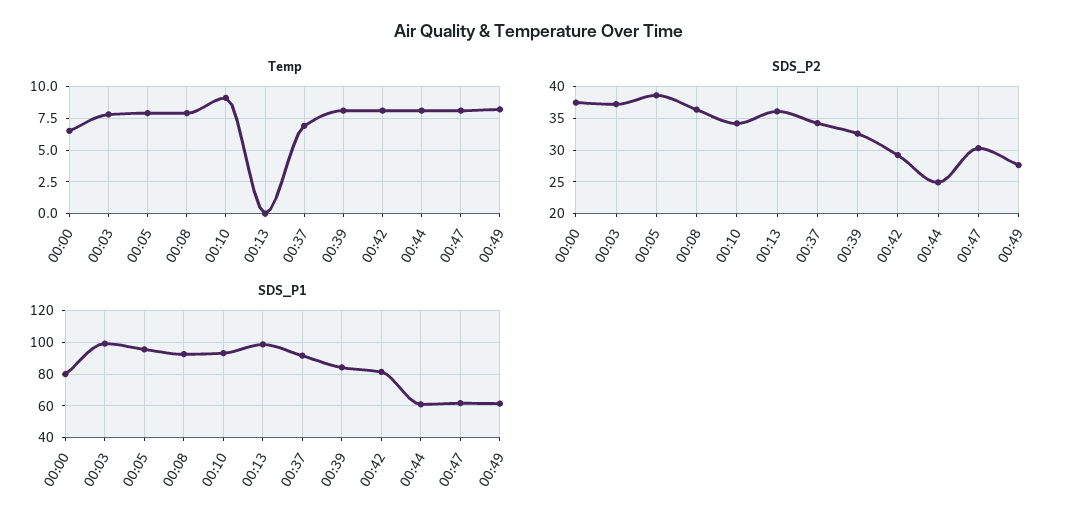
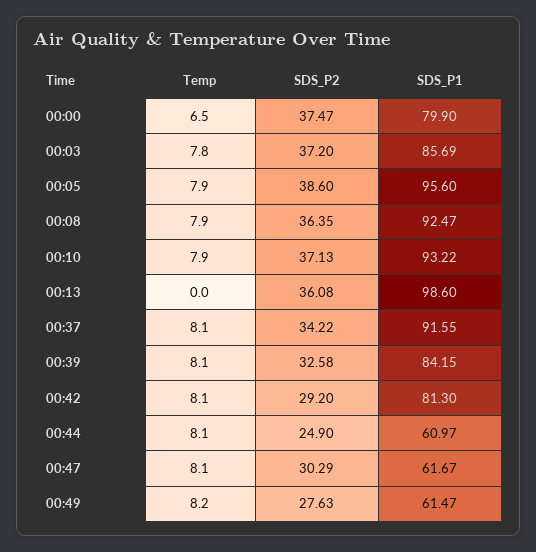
Temp, 00:10: 9 -> 7.9
Temp, 00:37: 7 -> 8.1
SDS_P2, 00:10: 34 -> 37.13
SDS_P1, 00:03: 100 -> 85.69

